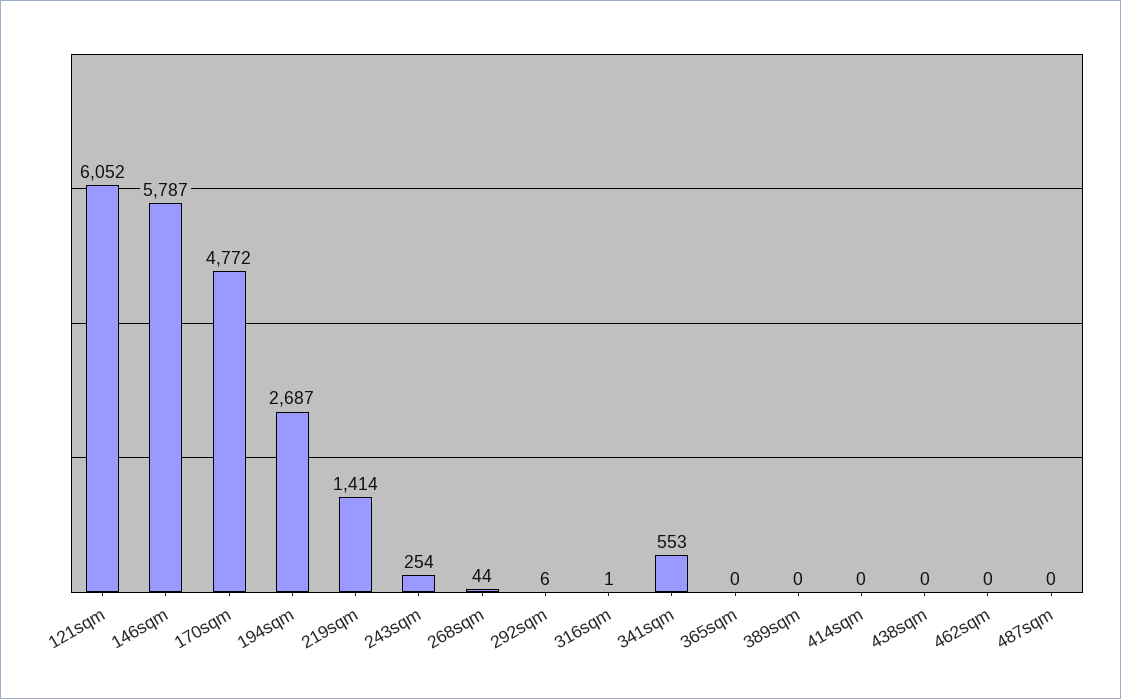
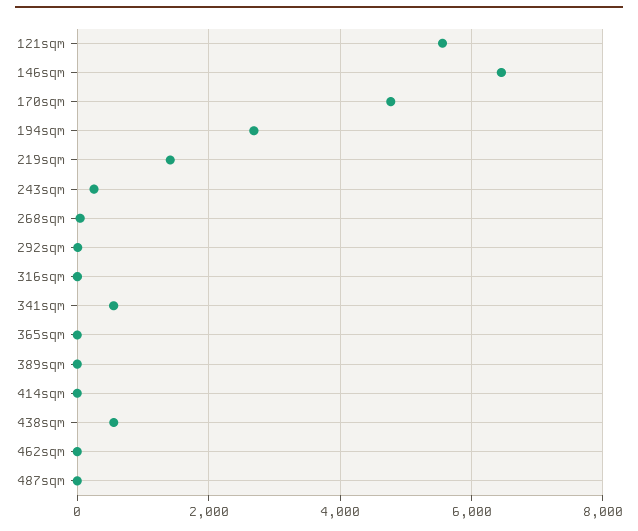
121sqm: 6052 -> 5600
146sqm: 5787 -> 6400
438sqm: 0 -> 600

